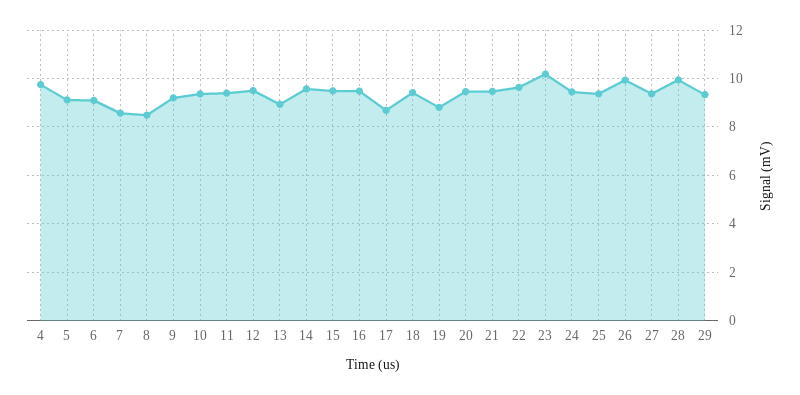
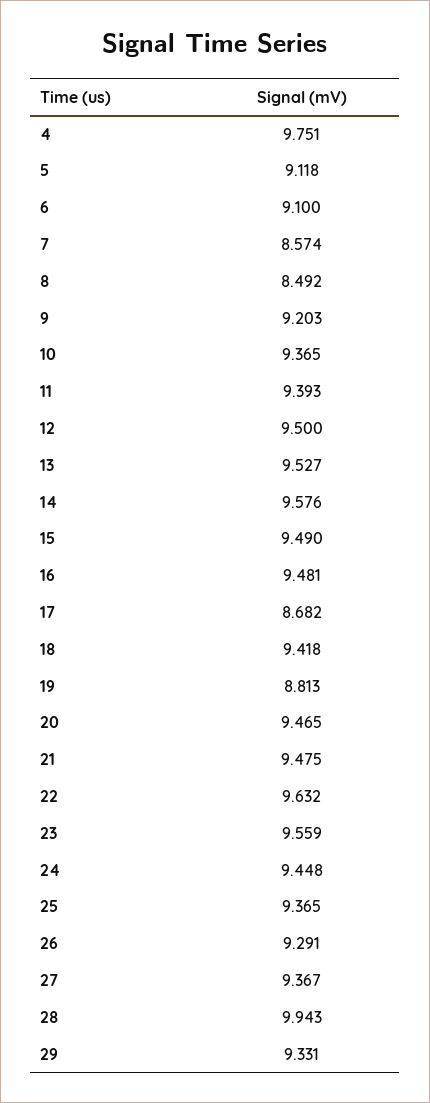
13: 9 -> 9.527
23: 10.25 -> 9.559
26: 10 -> 9.291

